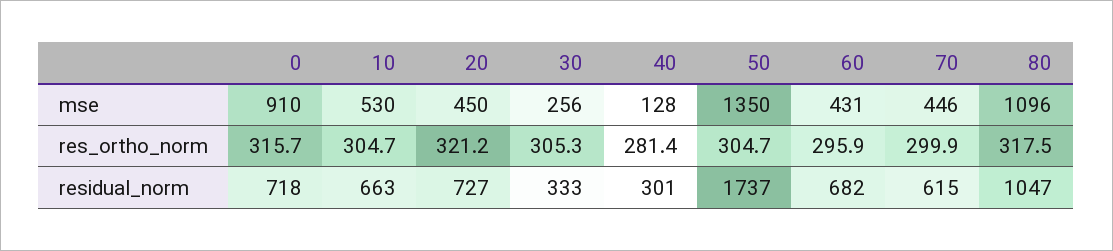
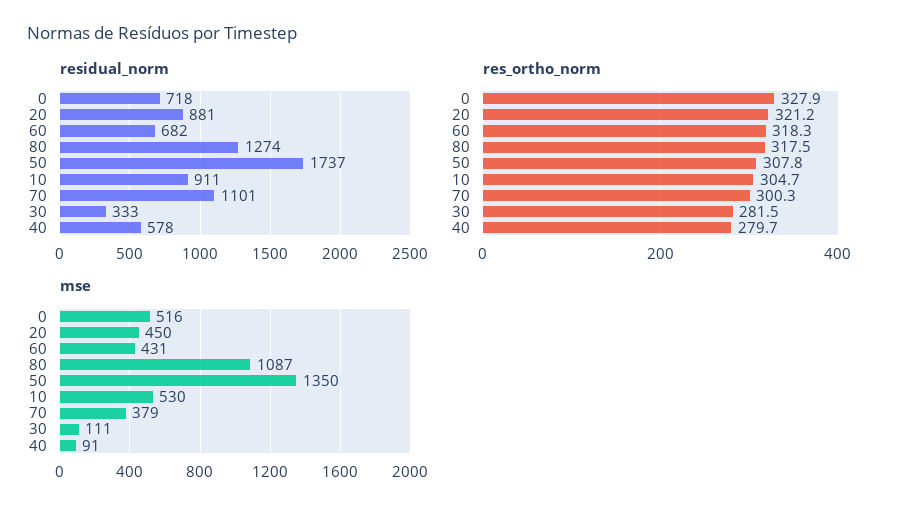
mse, 0: 910 -> 516
mse, 30: 256 -> 111
mse, 40: 128 -> 91
mse, 70: 446 -> 379
mse, 80: 1096 -> 1087
res_ortho_norm, 0: 315.7 -> 327.9
res_ortho_norm, 30: 305.3 -> 281.5
res_ortho_norm, 40: 281.4 -> 279.7
res_ortho_norm, 50: 304.7 -> 307.8
res_ortho_norm, 60: 295.9 -> 318.3
res_ortho_norm, 70: 299.9 -> 300.3
residual_norm, 10: 663 -> 911
residual_norm, 20: 727 -> 881
residual_norm, 40: 301 -> 578
residual_norm, 70: 615 -> 1101
residual_norm, 80: 1047 -> 1274

